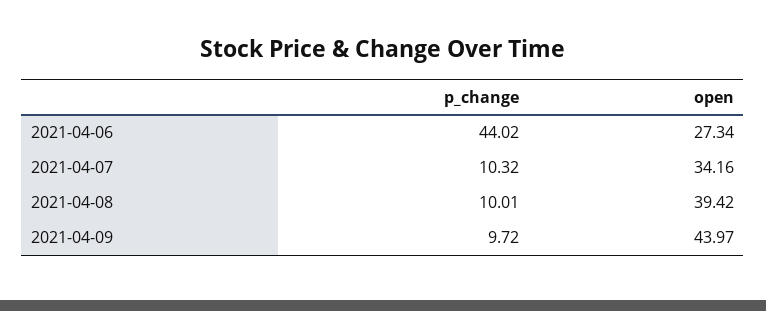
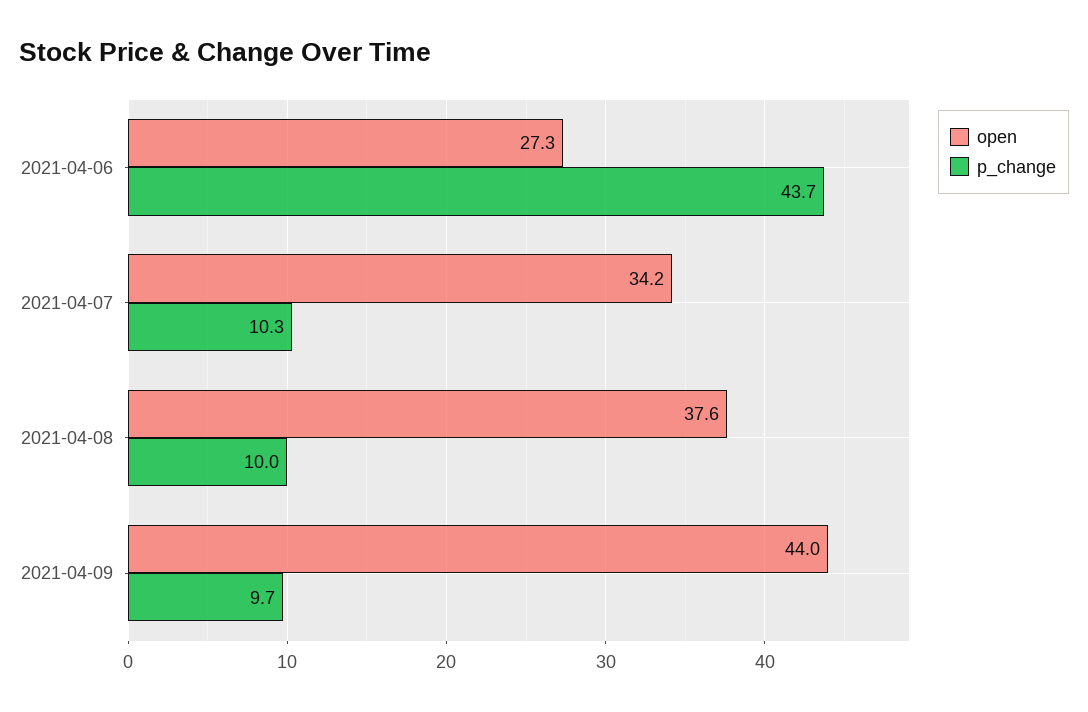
p_change, 2021-04-06: 44.02 -> 43.7
open, 2021-04-08: 39.42 -> 37.6

